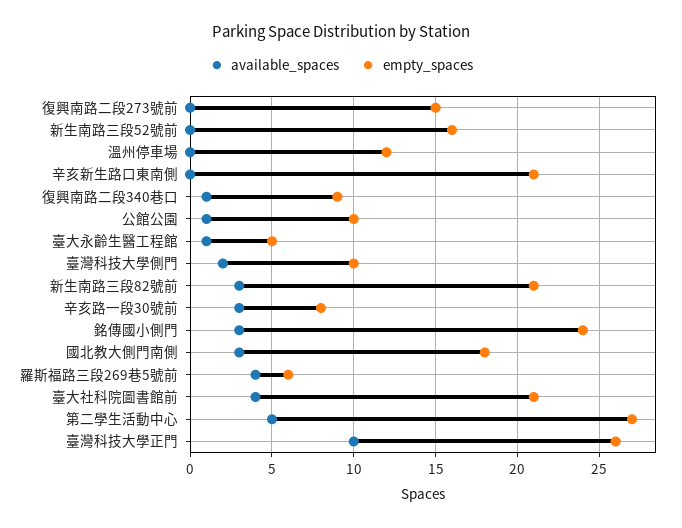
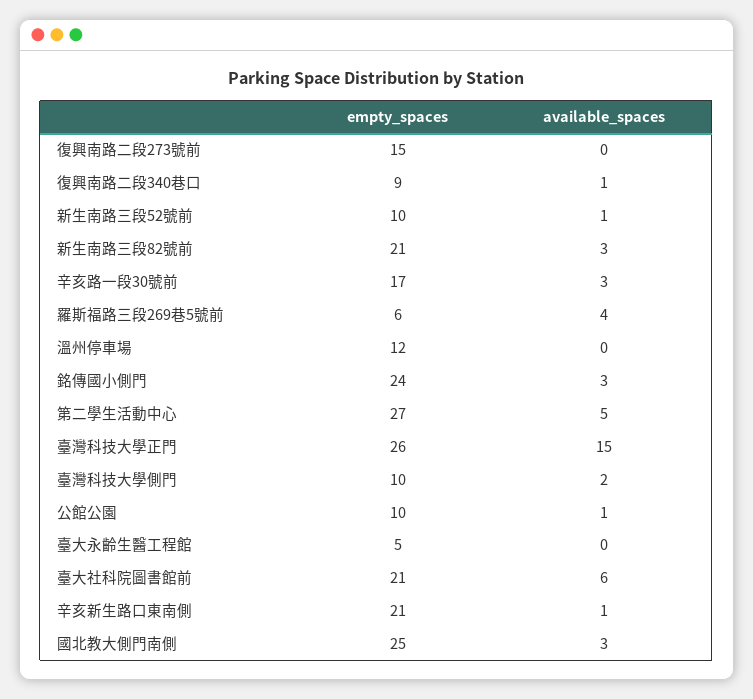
available_spaces, 新生南路三段52號前: 0 -> 1
empty_spaces, 新生南路三段52號前: 16 -> 10
available_spaces, 辛亥新生路口東南側: 0 -> 1
available_spaces, 臺大永齡生醫工程館: 1 -> 0
empty_spaces, 辛亥路一段30號前: 8 -> 17
empty_spaces, 國北教大側門南側: 18 -> 25
available_spaces, 臺大社科院圖書館前: 4 -> 6
available_spaces, 臺灣科技大學正門: 10 -> 15

